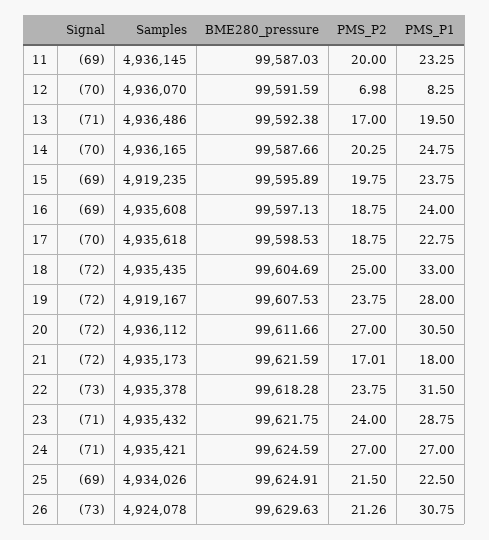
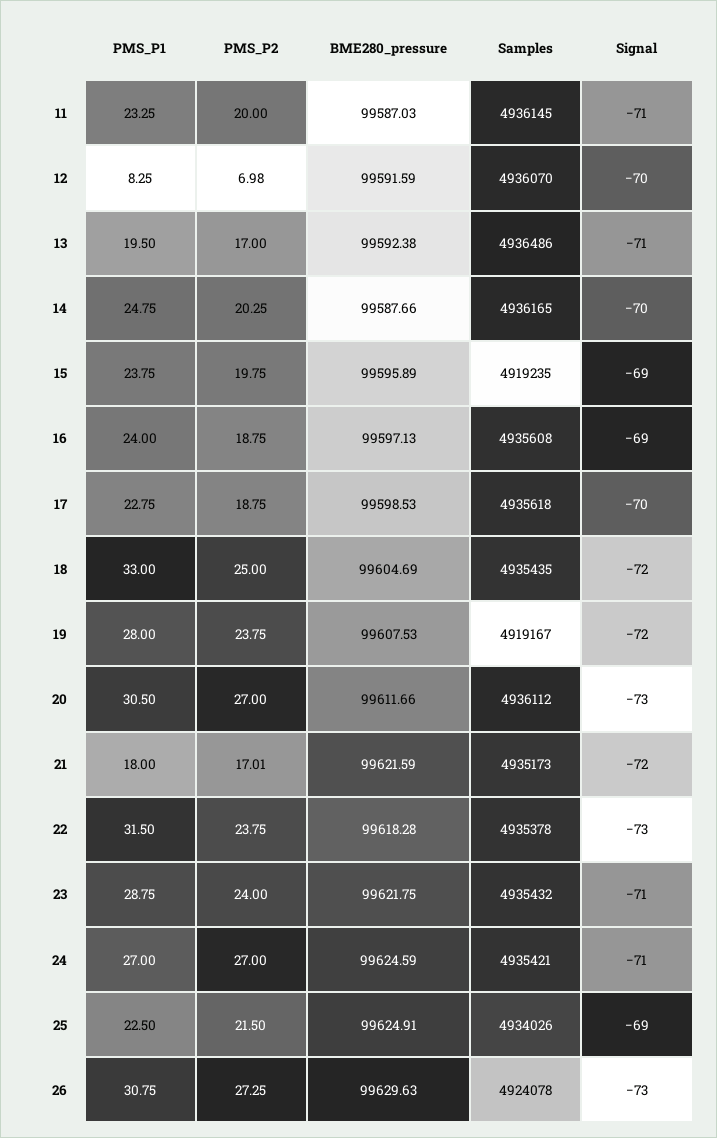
Signal, 11: -69 -> -71
Signal, 20: -72 -> -73
PMS_P2, 26: 21.26 -> 27.25

